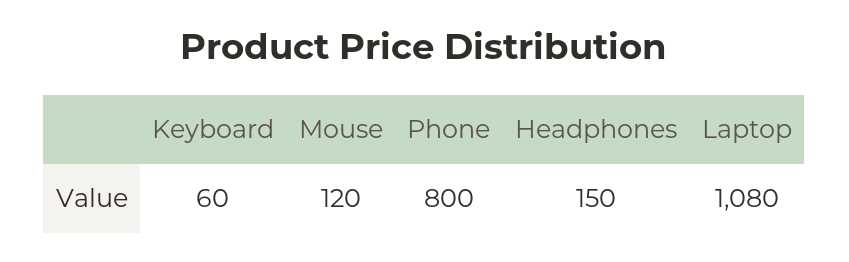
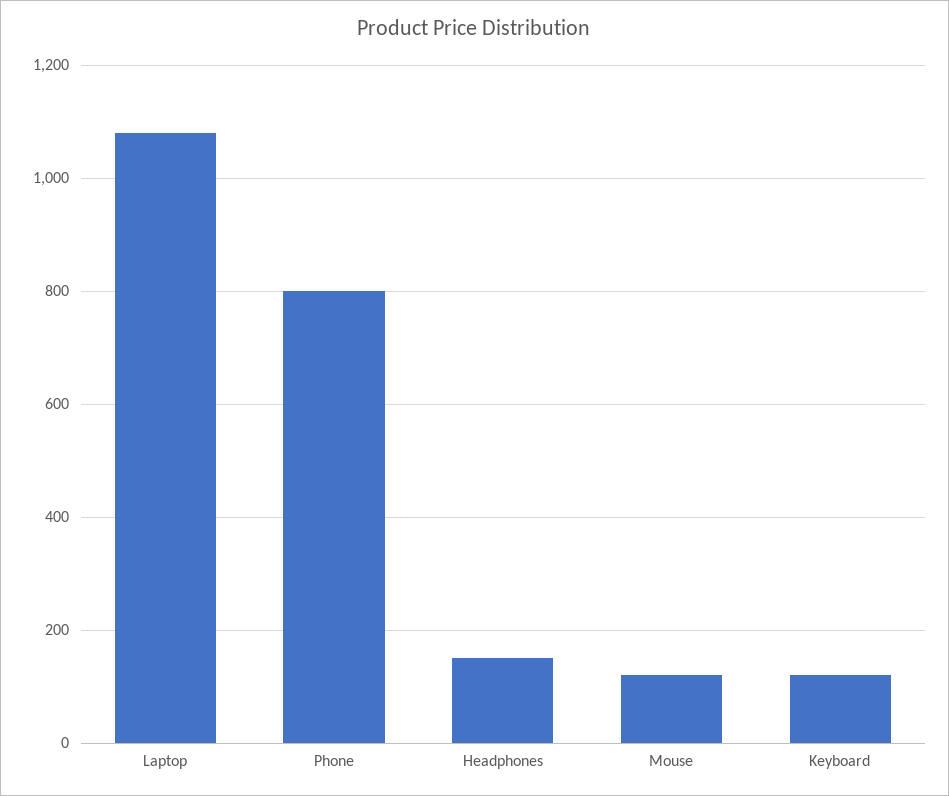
Keyboard: 60 -> 120

